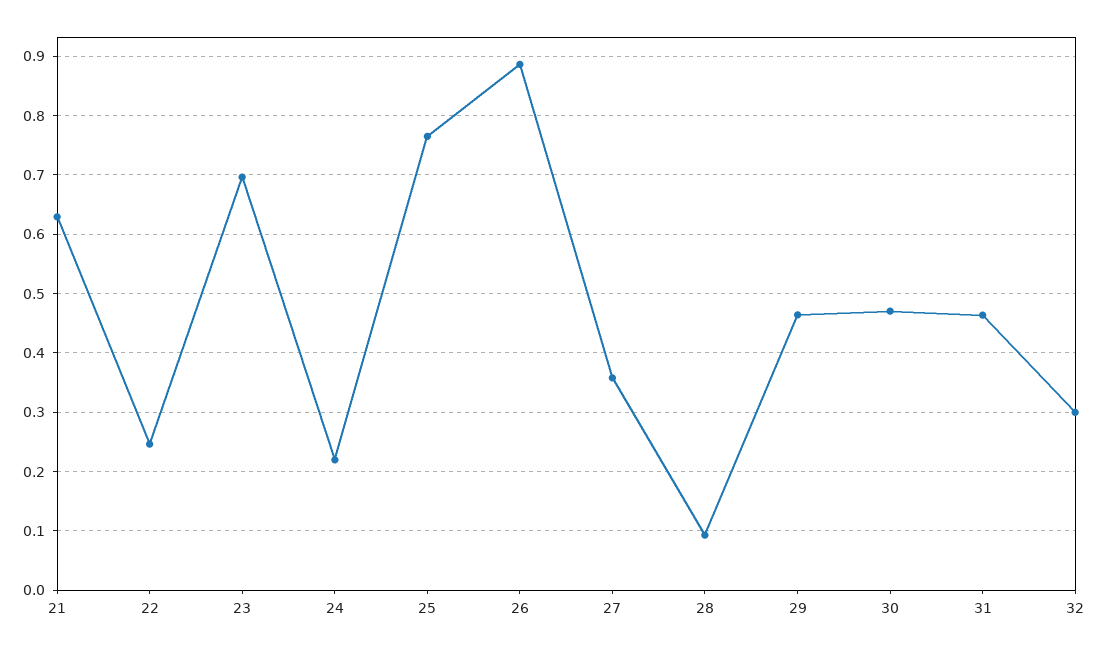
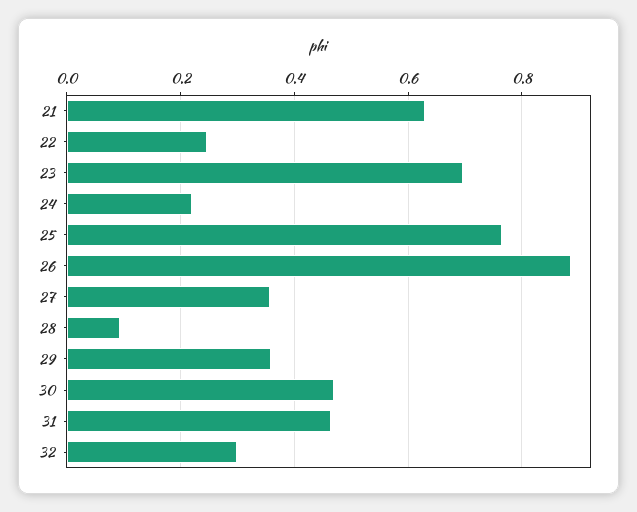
29: 0.46 -> 0.36

